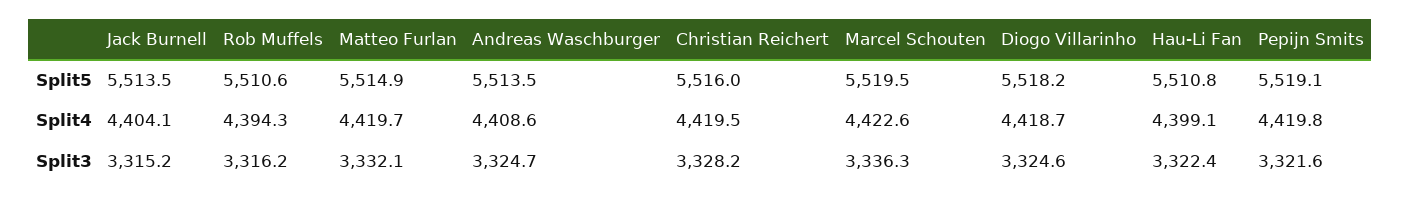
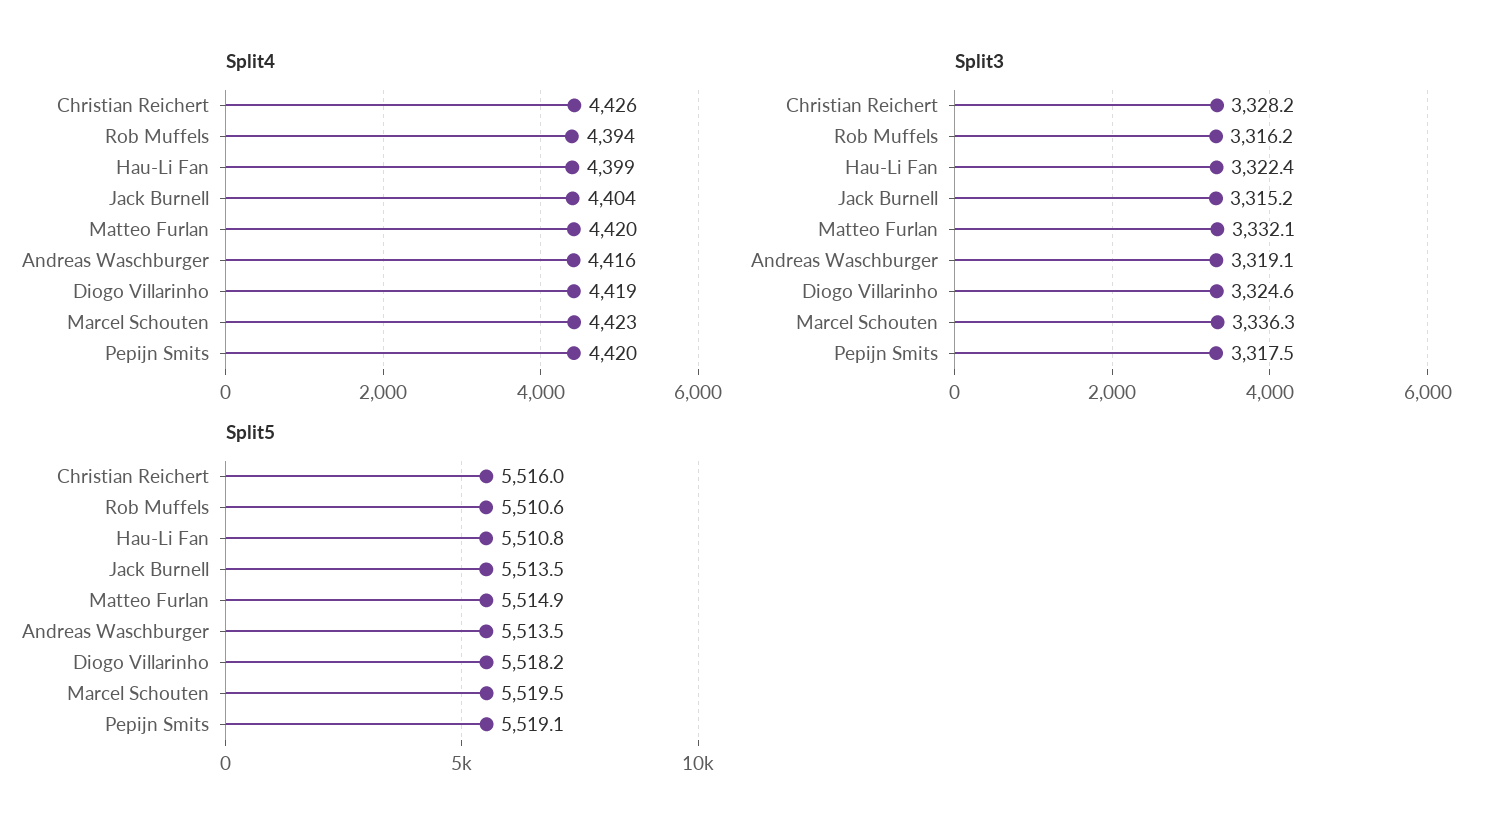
Split4, Andreas Waschburger: 4408.6 -> 4416
Split4, Christian Reichert: 4419.5 -> 4426
Split3, Andreas Waschburger: 3324.7 -> 3319.1
Split3, Pepijn Smits: 3321.6 -> 3317.5

